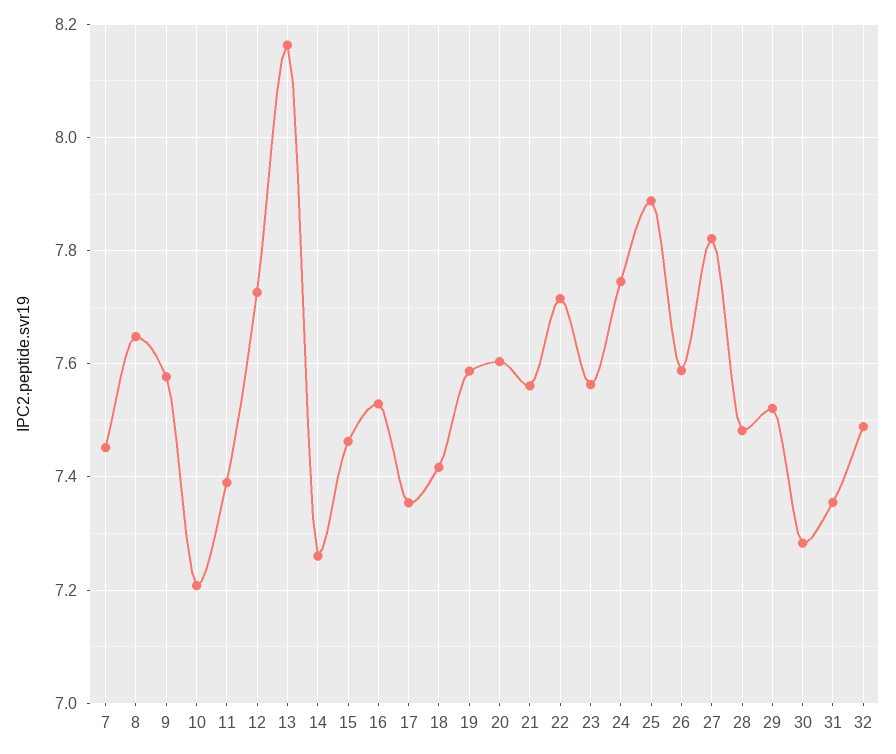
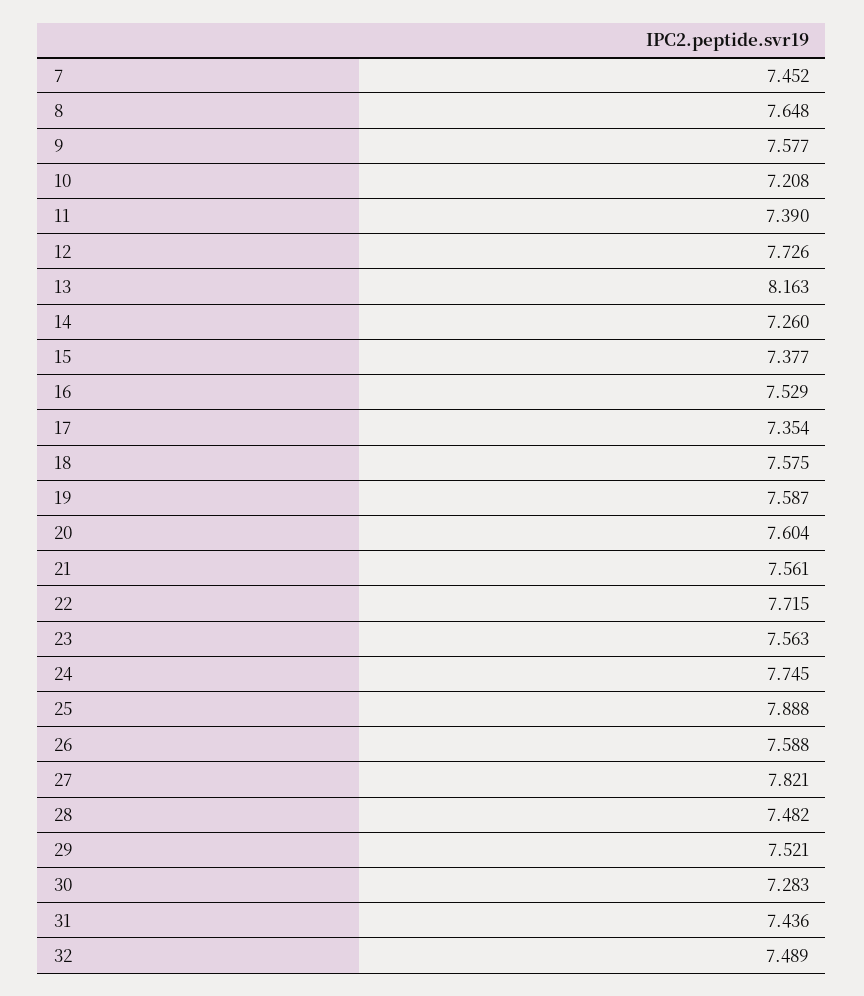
15: 7.46 -> 7.377
18: 7.42 -> 7.575
31: 7.36 -> 7.436

